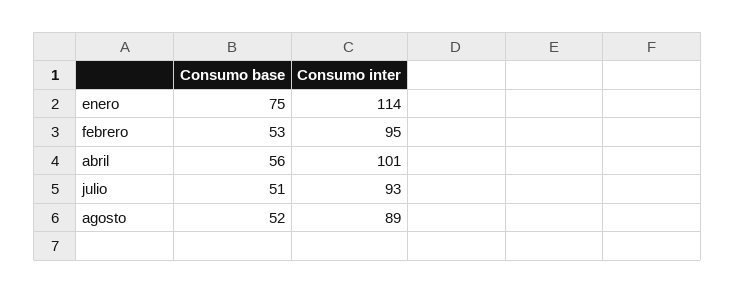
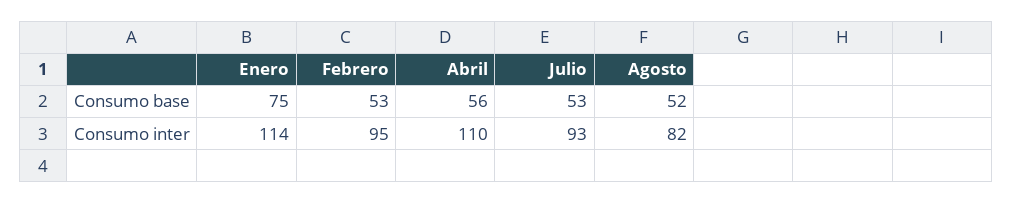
Consumo inter, abril: 101 -> 110
Consumo base, julio: 51 -> 53
Consumo inter, agosto: 89 -> 82

